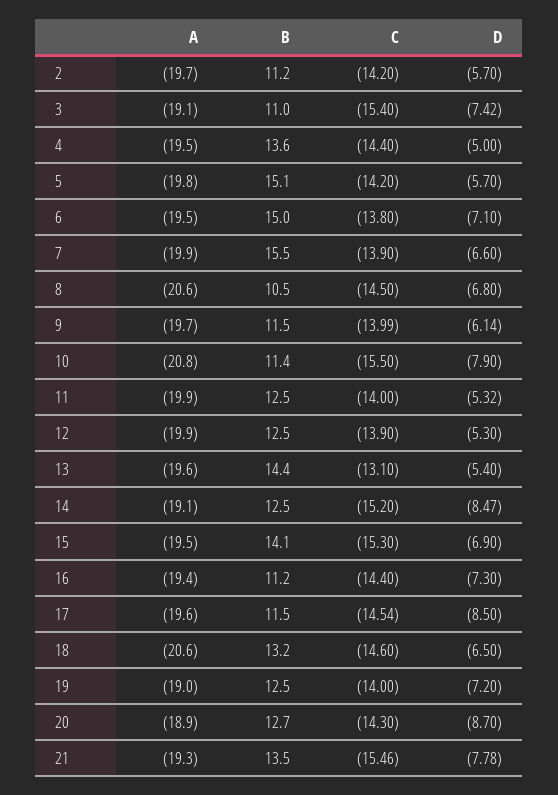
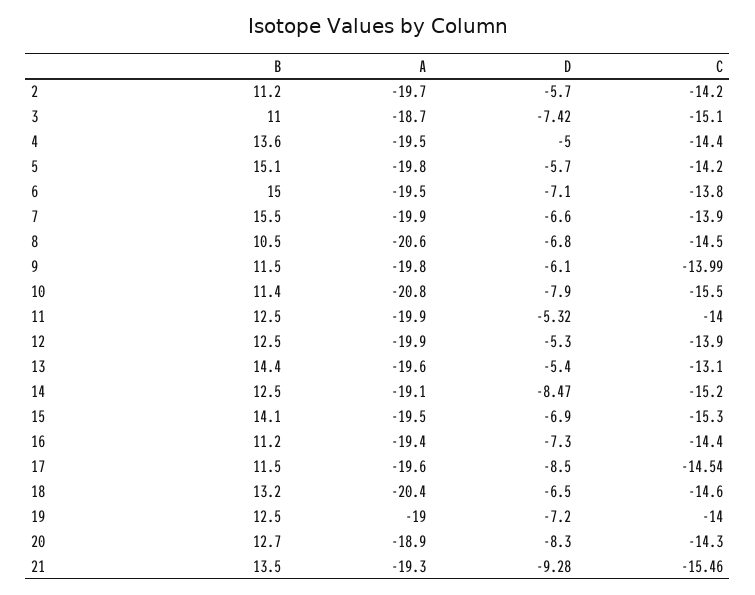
A, 3: -19.1 -> -18.7
C, 3: -15.4 -> -15.1
A, 9: -19.7 -> -19.8
D, 9: -6.14 -> -6.1
A, 18: -20.6 -> -20.4
D, 20: -8.7 -> -8.3
D, 21: -7.78 -> -9.28

